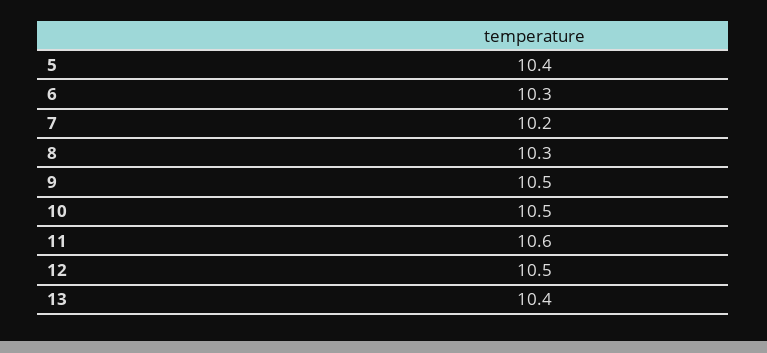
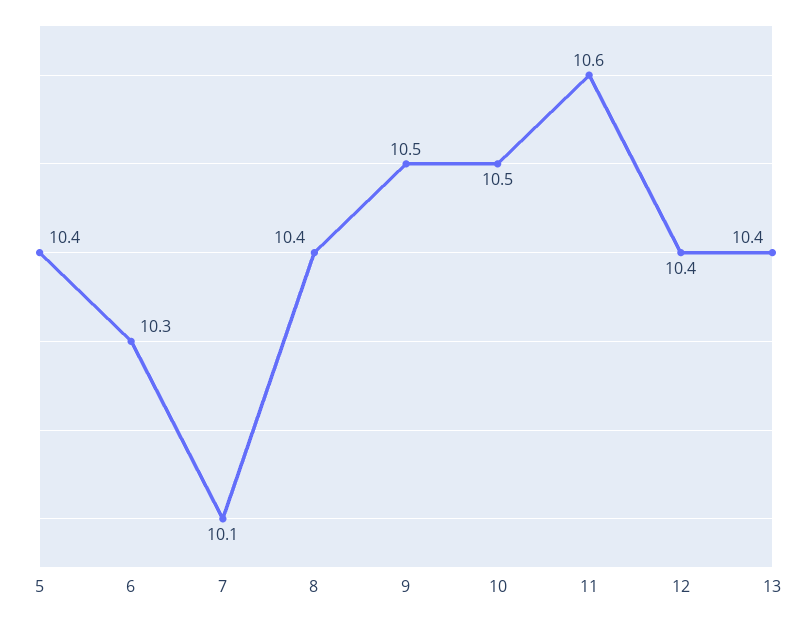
7: 10.2 -> 10.1
8: 10.3 -> 10.4
12: 10.5 -> 10.4

